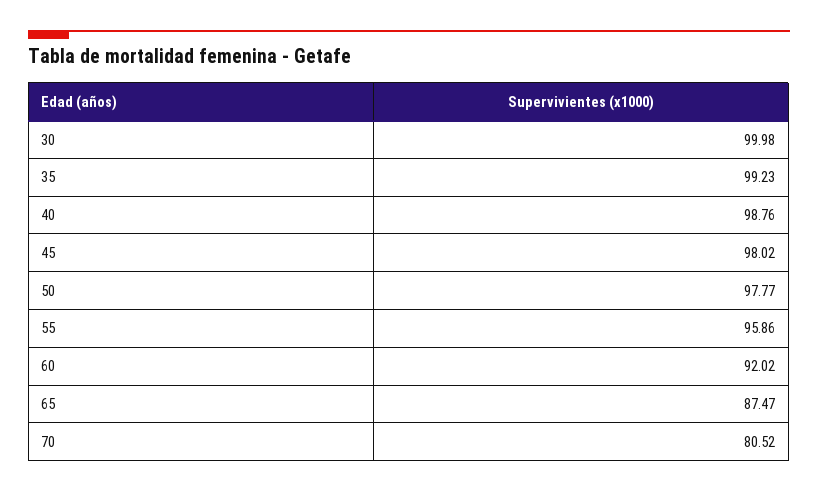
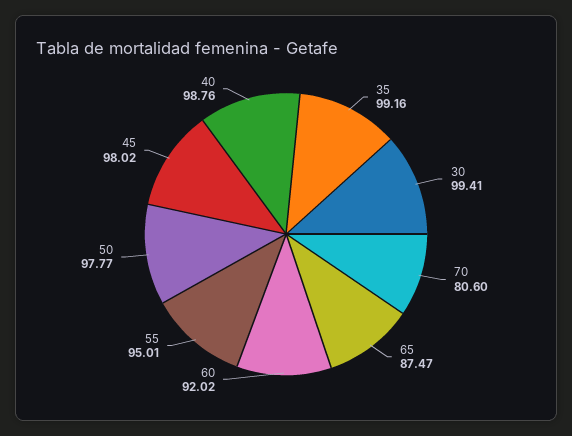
30: 99.98 -> 99.41
35: 99.23 -> 99.16
55: 95.86 -> 95.01
70: 80.52 -> 80.6

